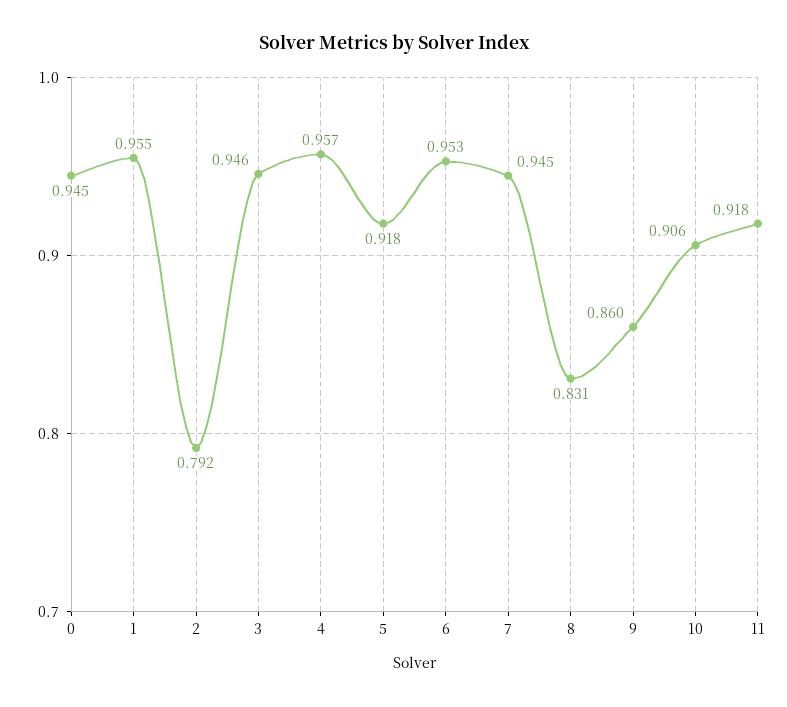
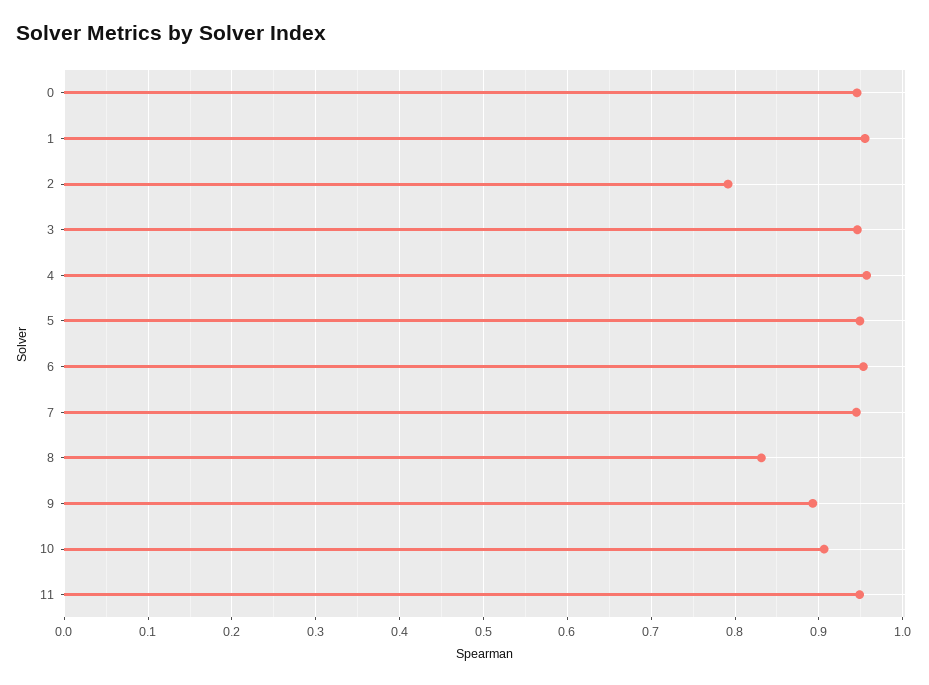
5: 0.918 -> 0.95
9: 0.86 -> 0.89
11: 0.918 -> 0.95

